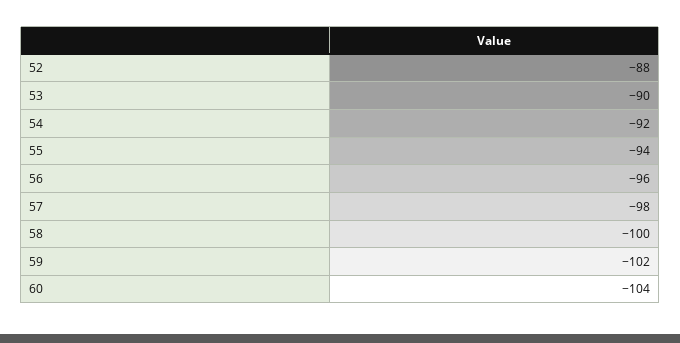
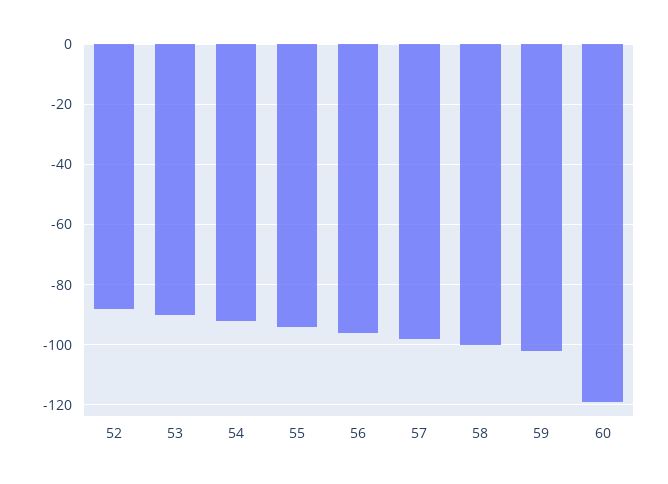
60: -104 -> -120

